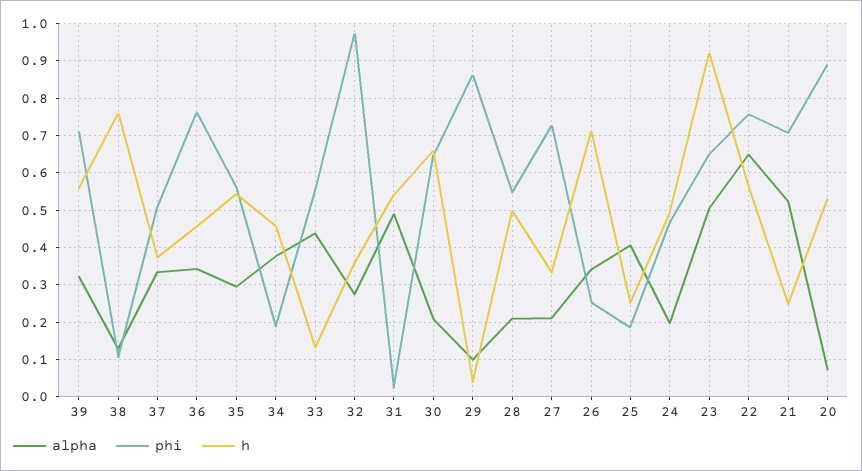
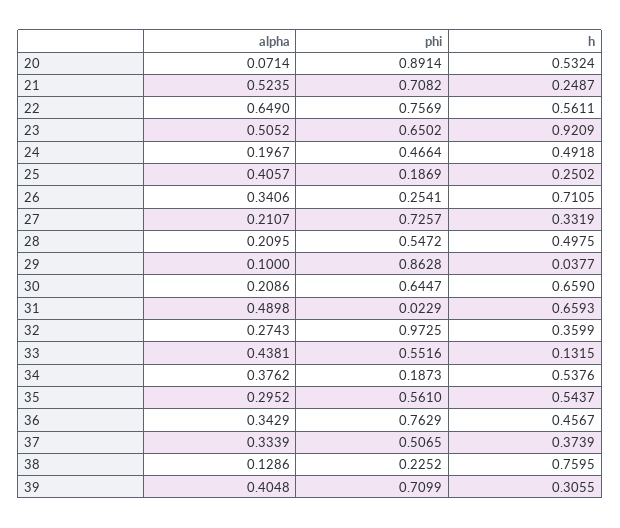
alpha, 39: 0.32 -> 0.4048
h, 39: 0.56 -> 0.3055
phi, 38: 0.1 -> 0.2252
h, 34: 0.46 -> 0.5376
h, 31: 0.54 -> 0.6593

